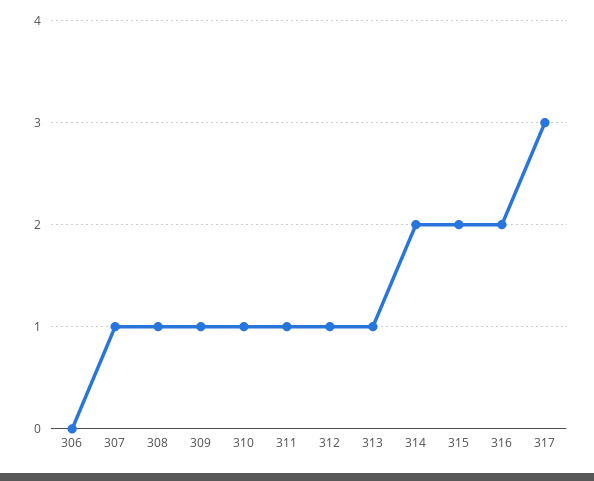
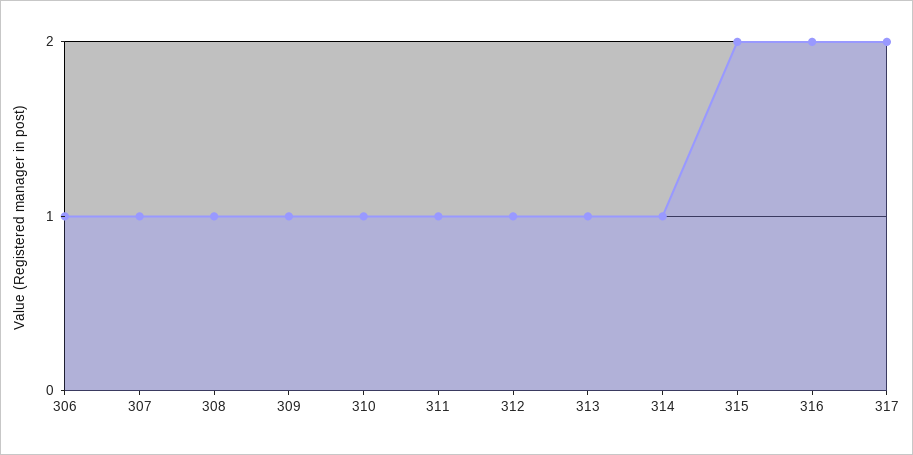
306: 0 -> 1
314: 2 -> 1
317: 3 -> 2

